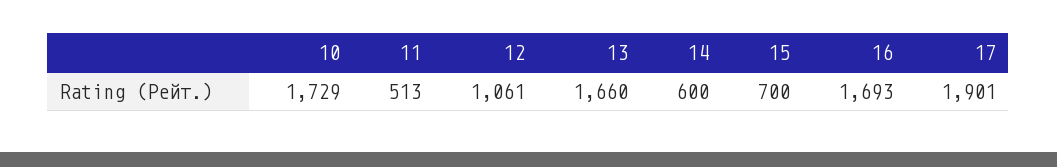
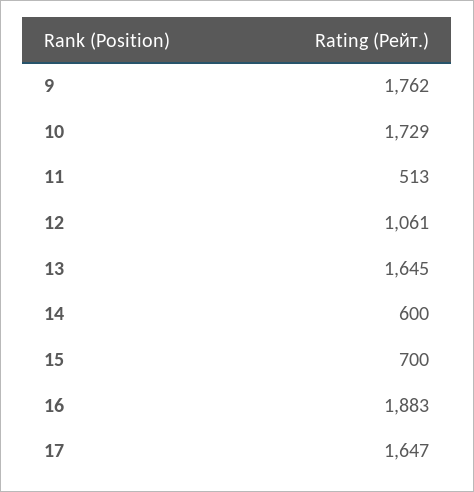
13: 1660 -> 1645
16: 1693 -> 1883
17: 1901 -> 1647
9: none -> 1762

